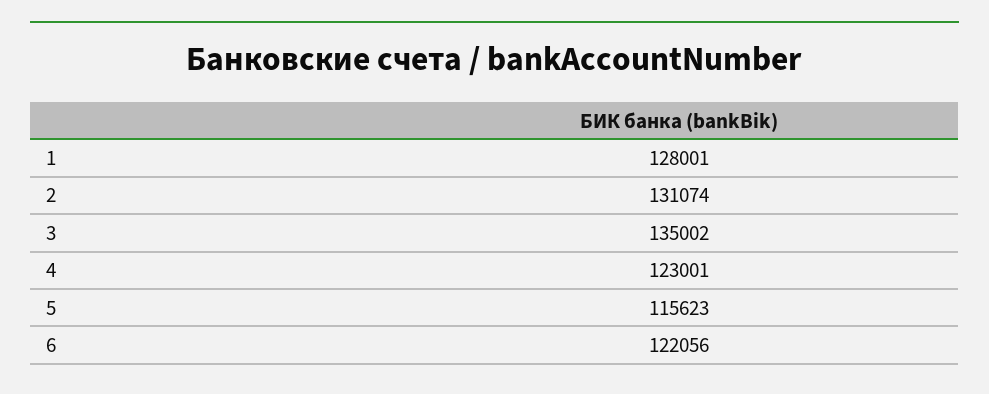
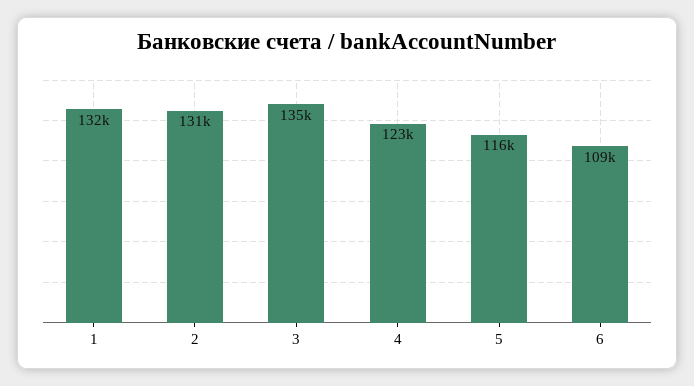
1: 128001 -> 132000
6: 122056 -> 109000

